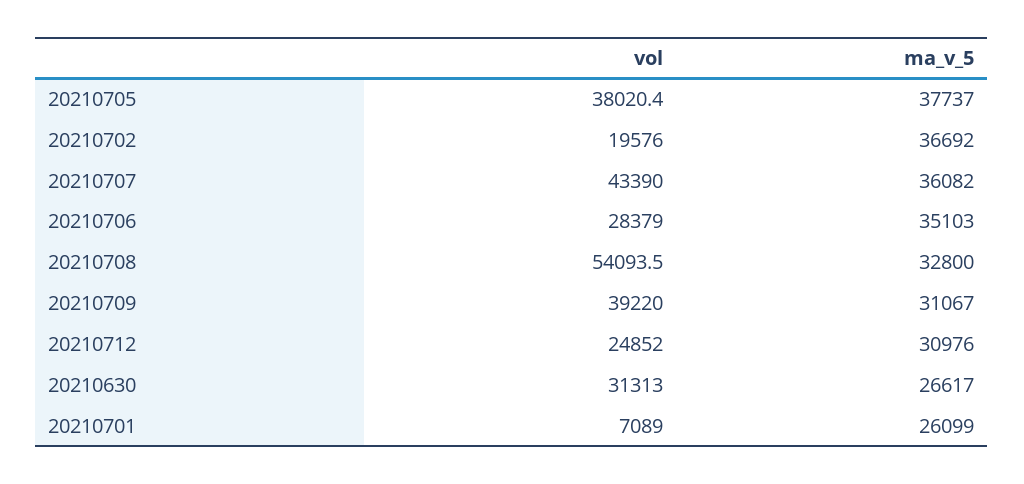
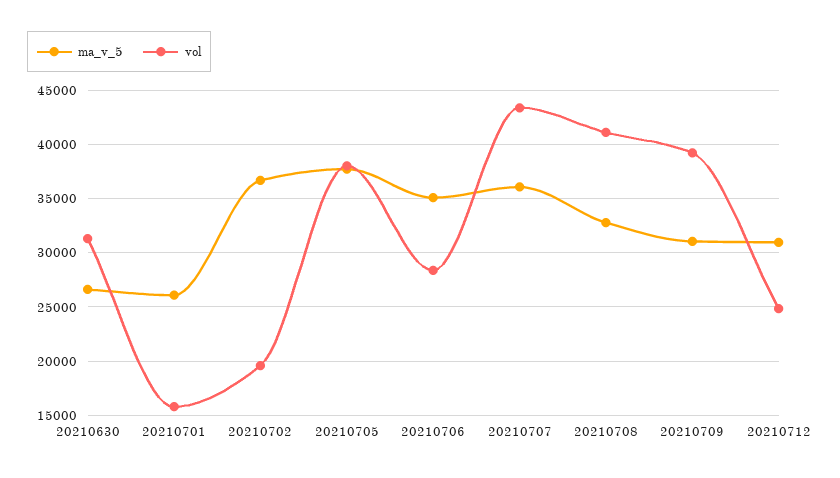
vol, 20210708: 54093.5 -> 41000
vol, 20210701: 7089 -> 16000

